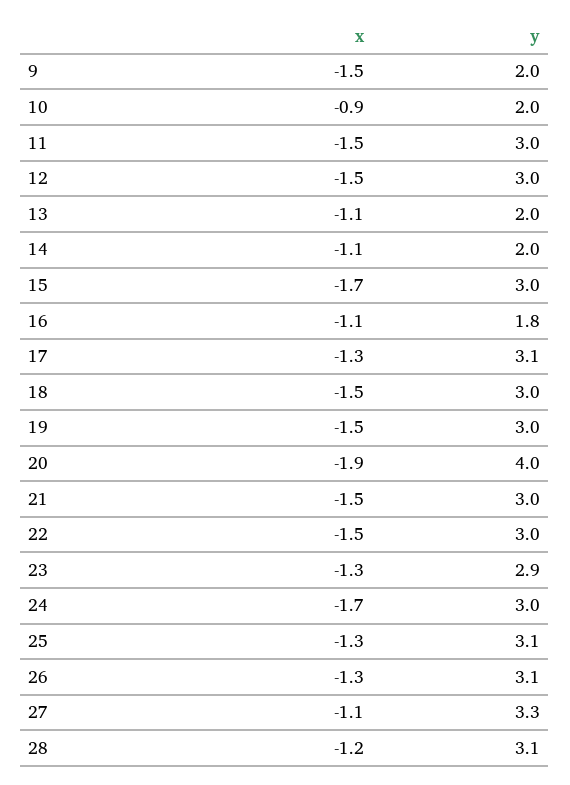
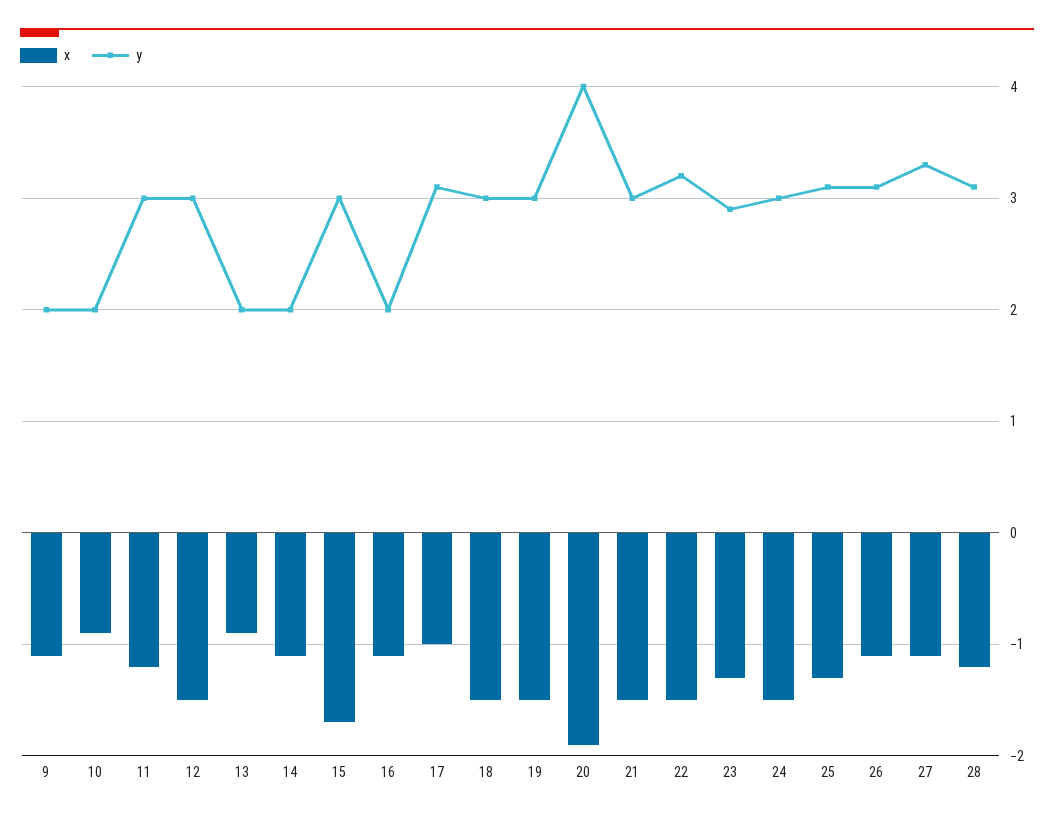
x, 9: -1.5 -> -1.1
x, 11: -1.5 -> -1.2
x, 13: -1.1 -> -0.9
y, 16: 1.8 -> 2
x, 17: -1.3 -> -1
y, 22: 3 -> 3.2
x, 24: -1.7 -> -1.5
x, 26: -1.3 -> -1.1

